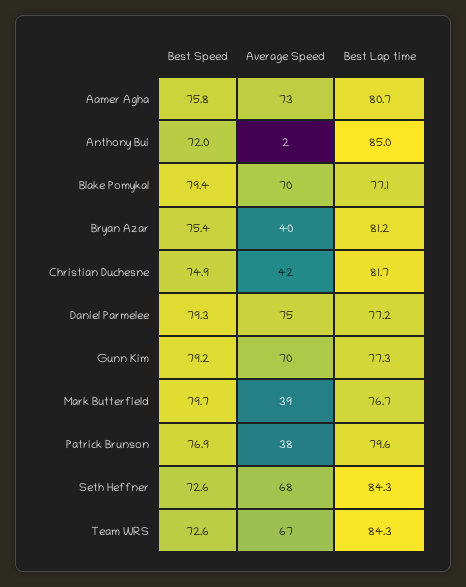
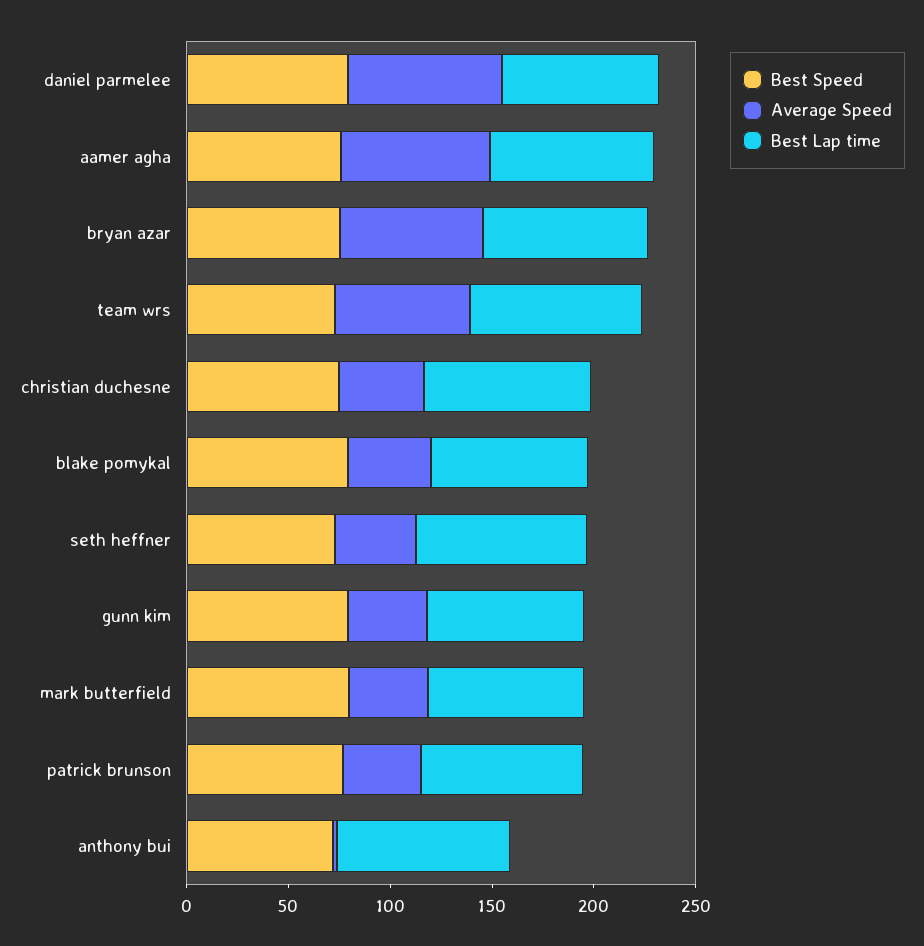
Average Speed, Blake Pomykal: 70 -> 40
Average Speed, Bryan Azar: 40 -> 70
Average Speed, Gunn Kim: 70 -> 40
Average Speed, Seth Heffner: 68 -> 40

